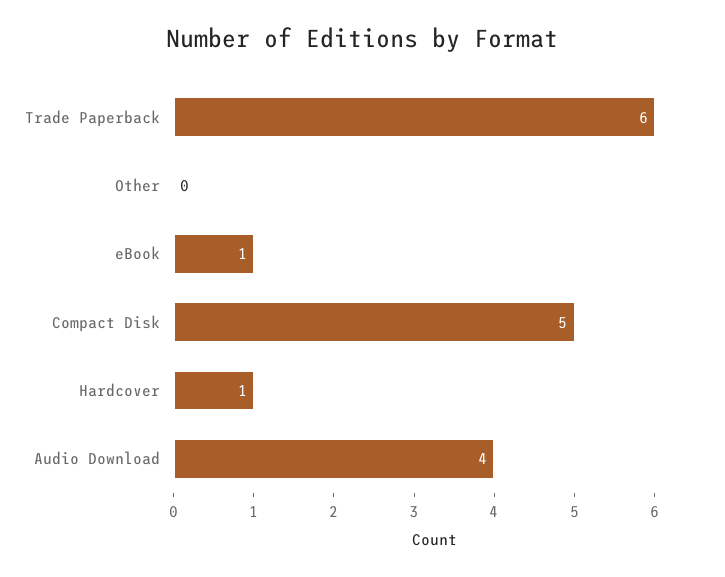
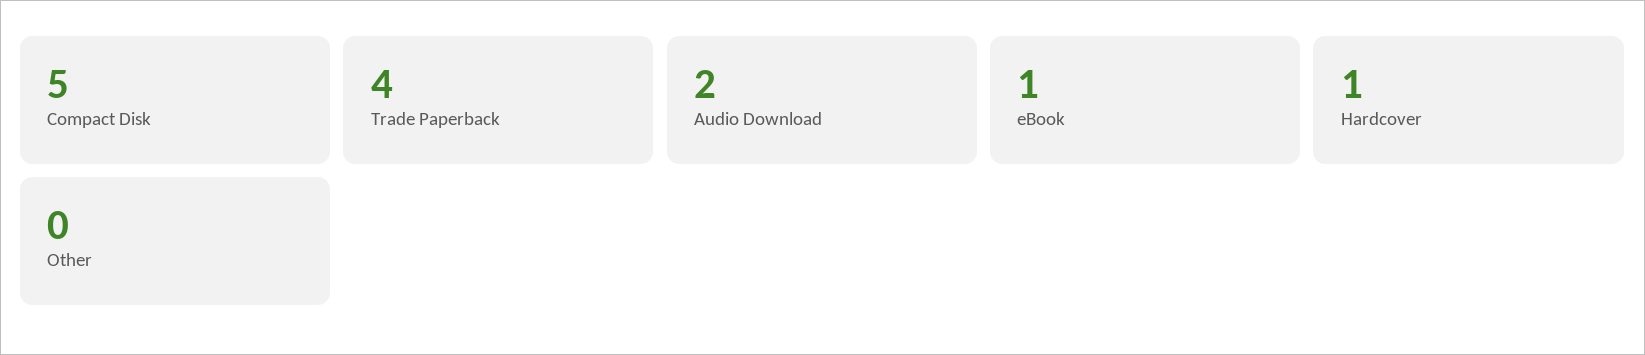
Trade Paperback: 6 -> 4
Audio Download: 4 -> 2

